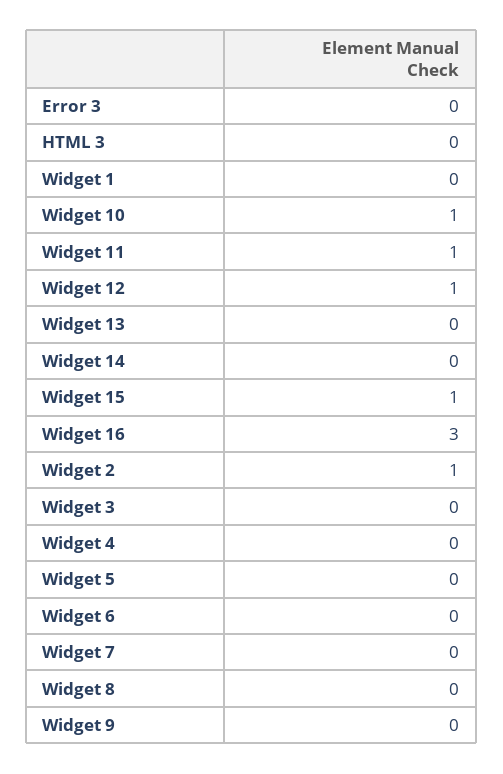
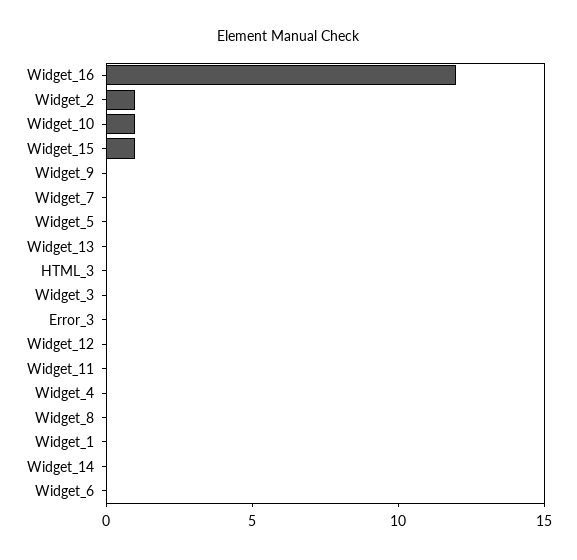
Widget 11: 1 -> 0
Widget 12: 1 -> 0
Widget 16: 3 -> 12

